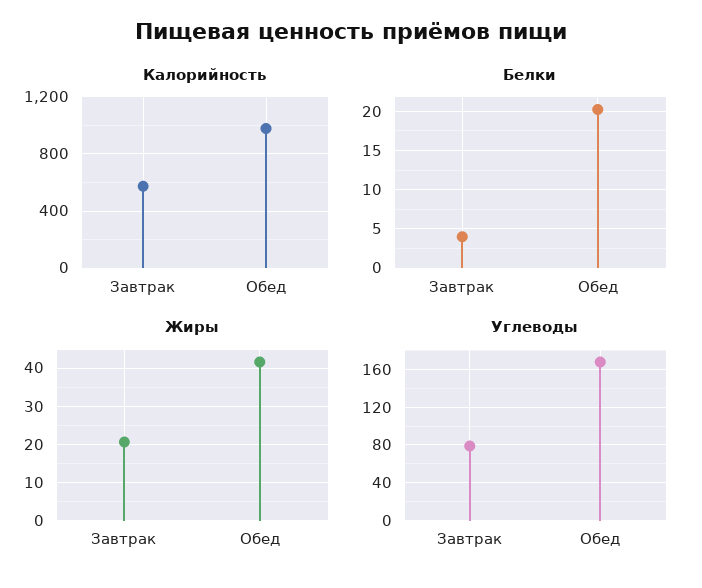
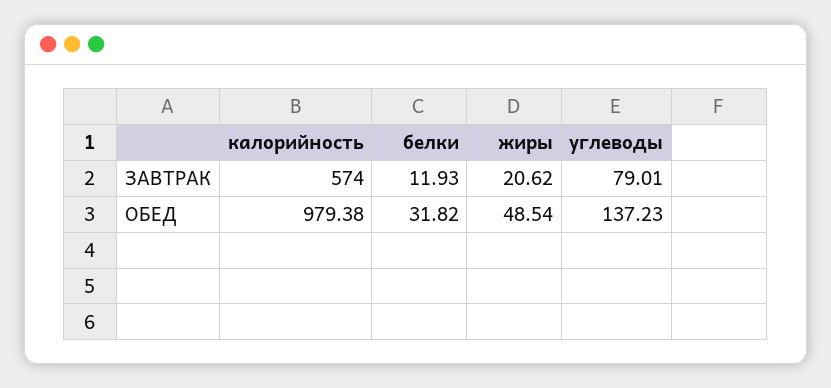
Белки, Завтрак: 4 -> 11.93
Белки, Обед: 20 -> 31.82
Жиры, Обед: 42 -> 48.54
Углеводы, Обед: 170 -> 137.23

